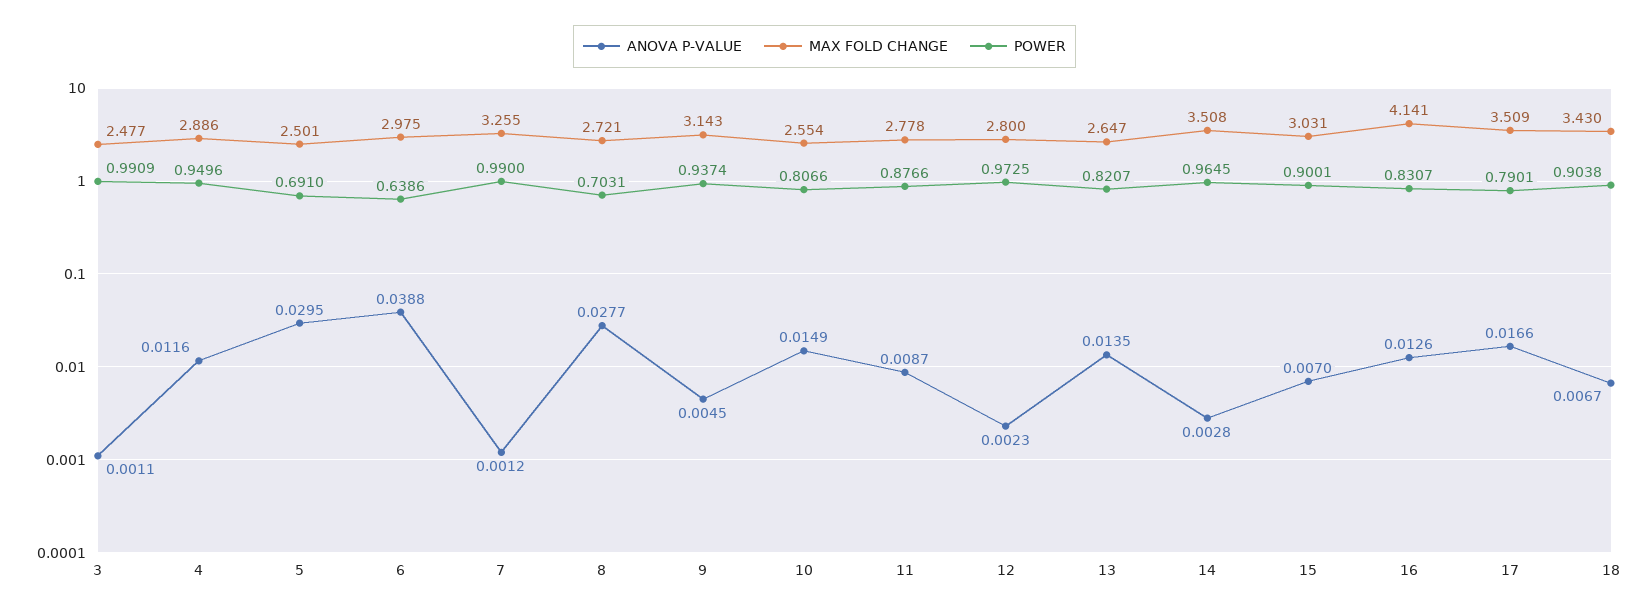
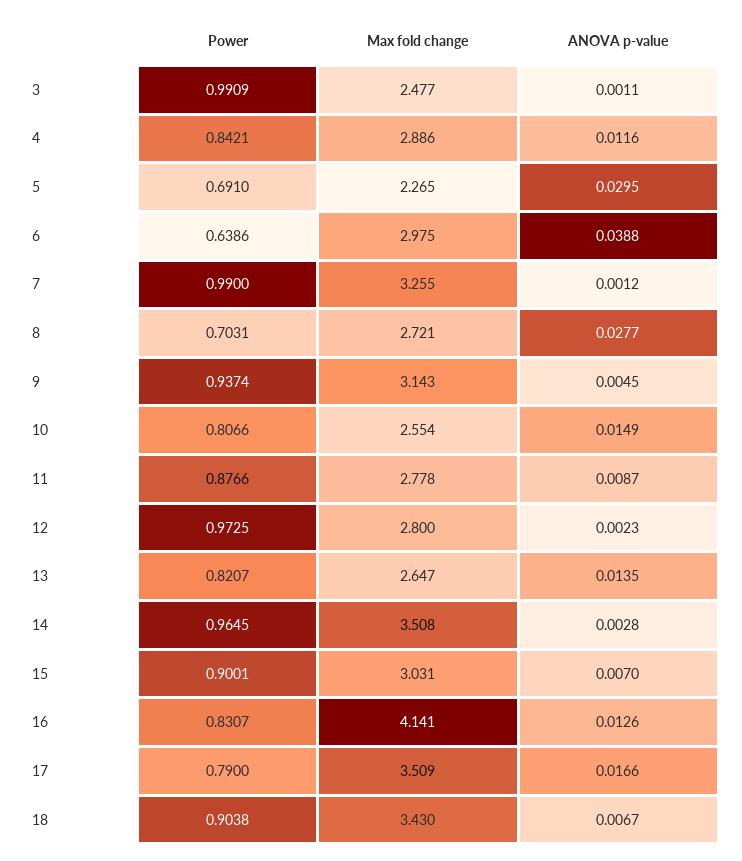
POWER, 4: 0.9496 -> 0.8421
MAX FOLD CHANGE, 5: 2.501 -> 2.265
POWER, 17: 0.7901 -> 0.79

